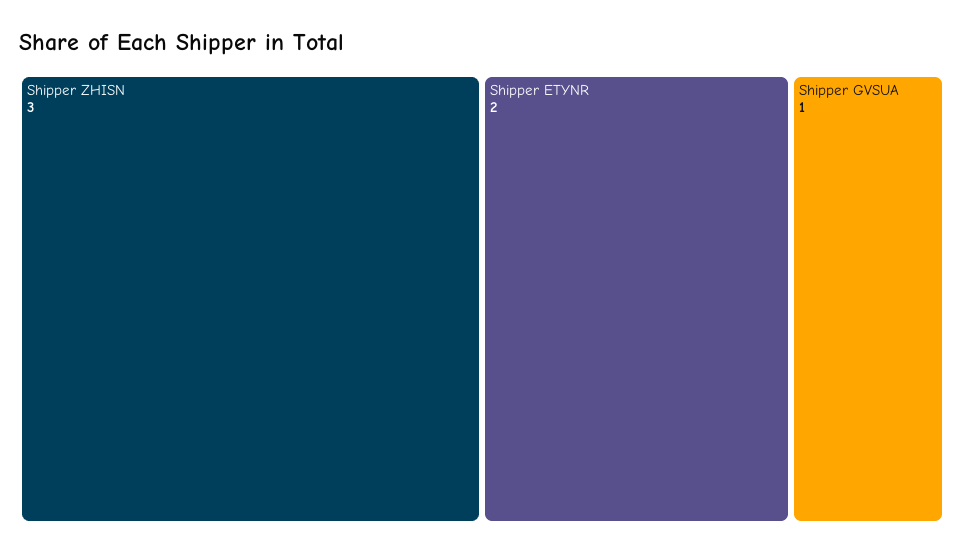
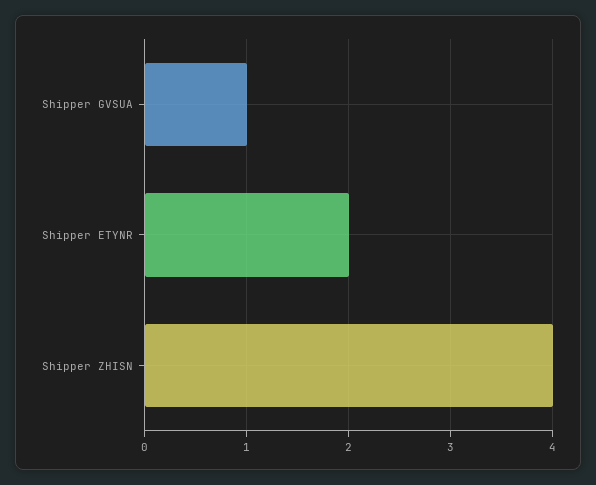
Shipper ZHISN: 3 -> 4

